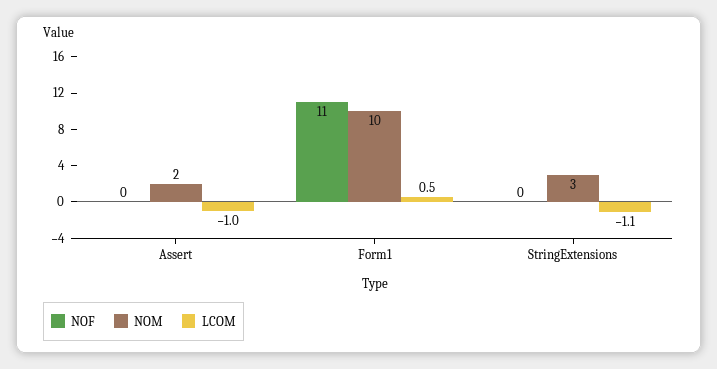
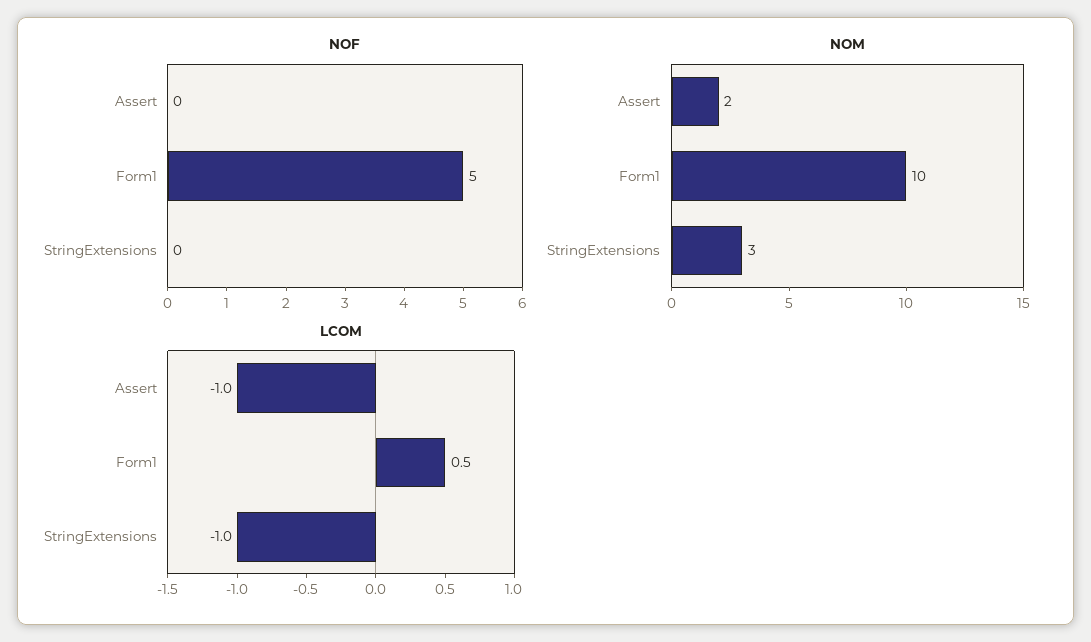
NOF, Form1: 11 -> 5
LCOM, StringExtensions: -1.1 -> -1

